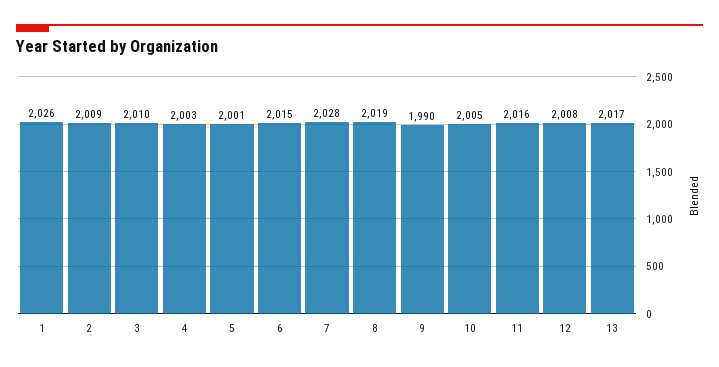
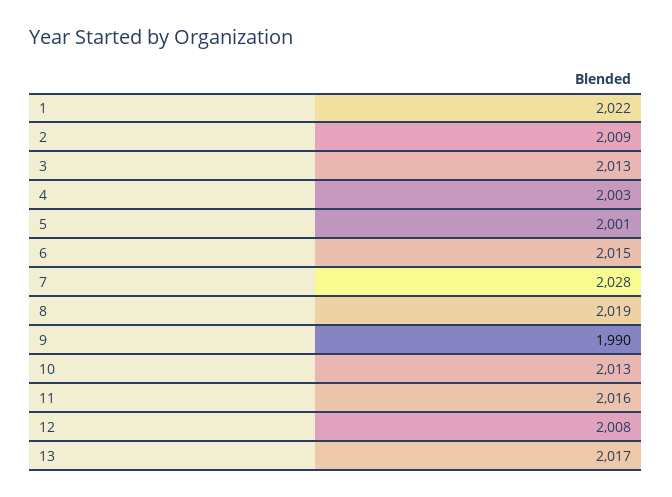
1: 2026 -> 2022
3: 2010 -> 2013
10: 2005 -> 2013

